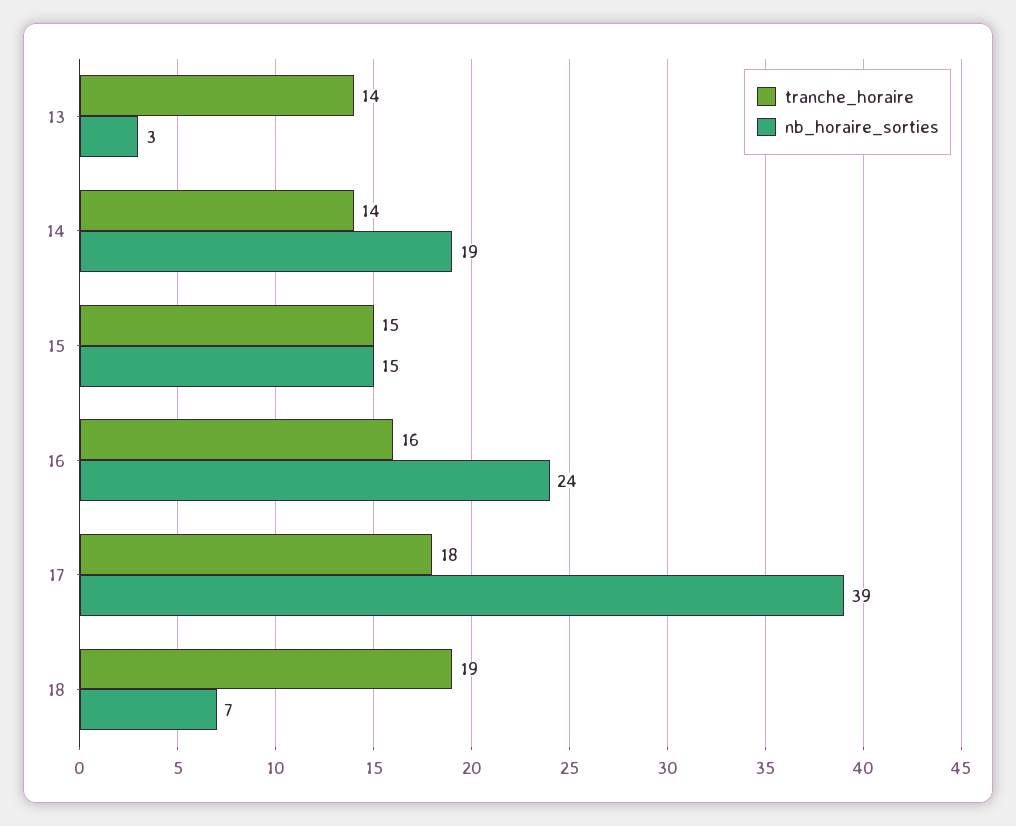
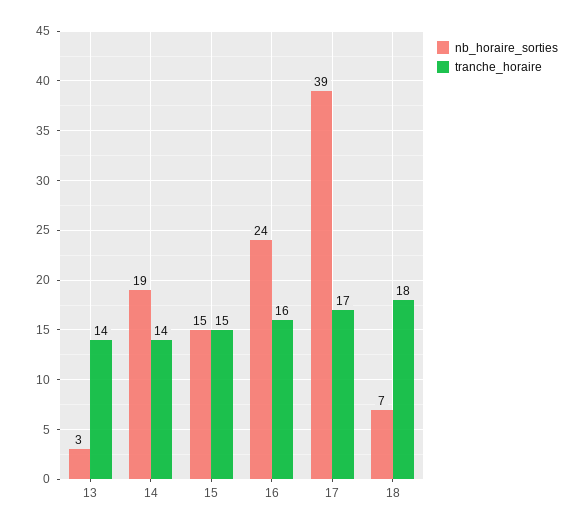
tranche_horaire, 17: 18 -> 17
tranche_horaire, 18: 19 -> 18

